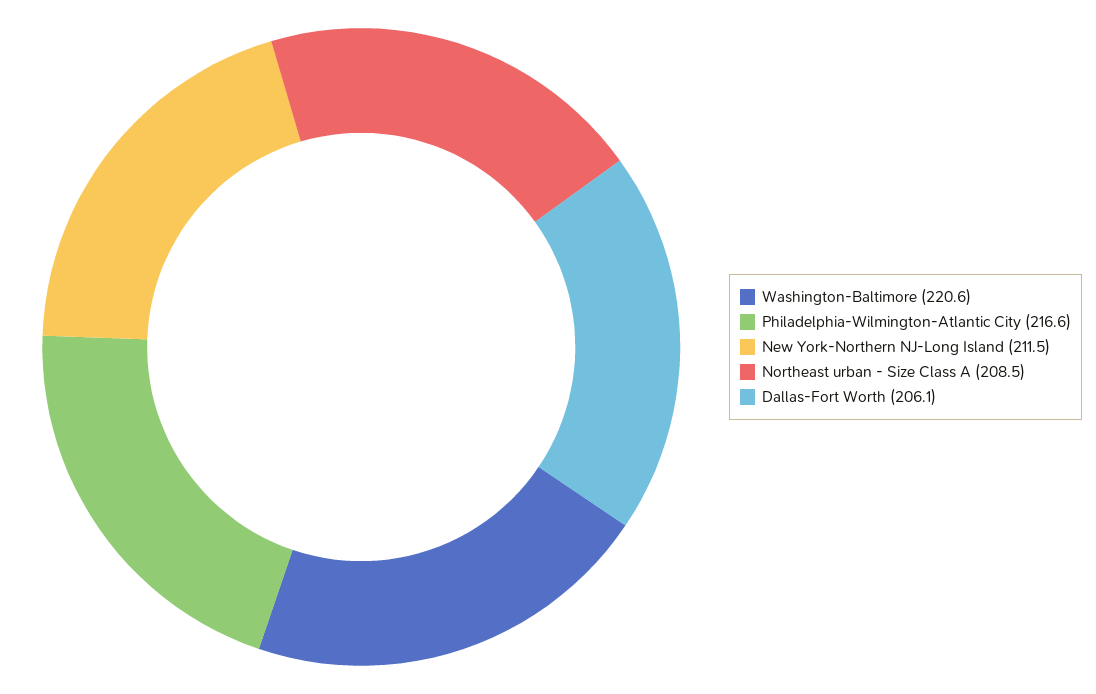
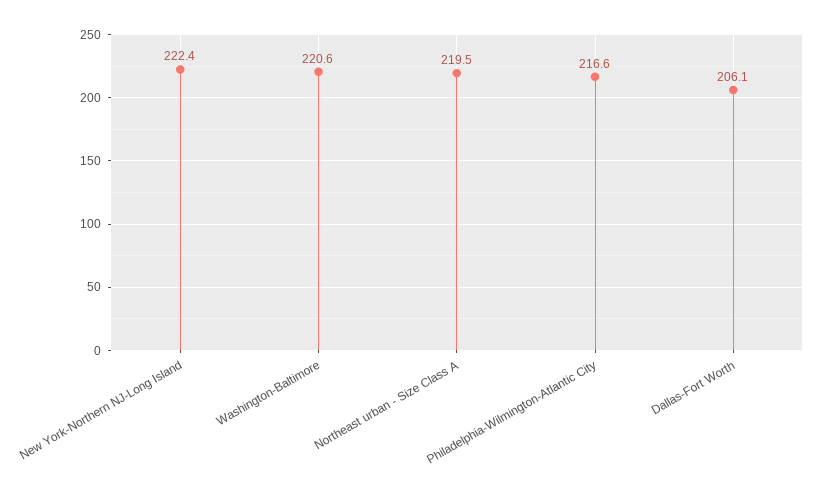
New York-Northern NJ-Long Island: 211.5 -> 222.4
Northeast urban - Size Class A: 208.5 -> 219.5

